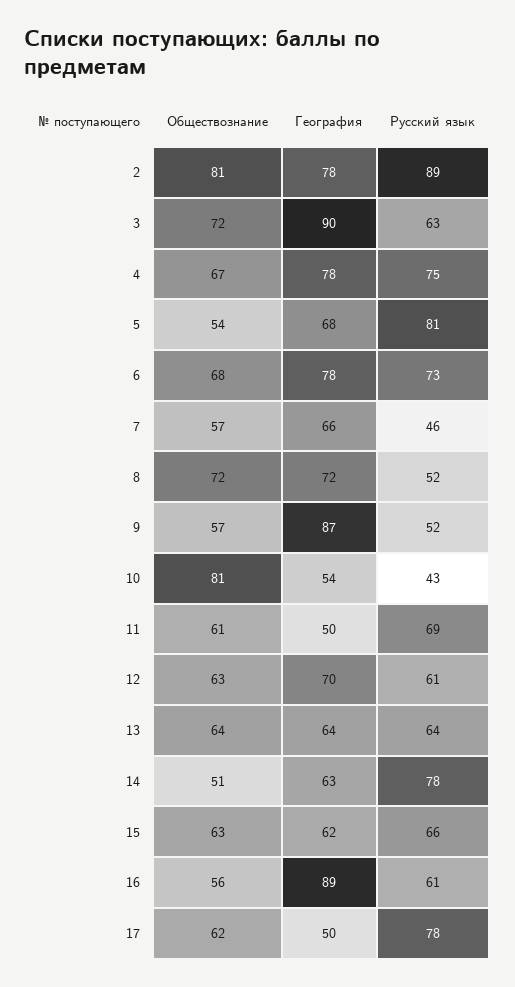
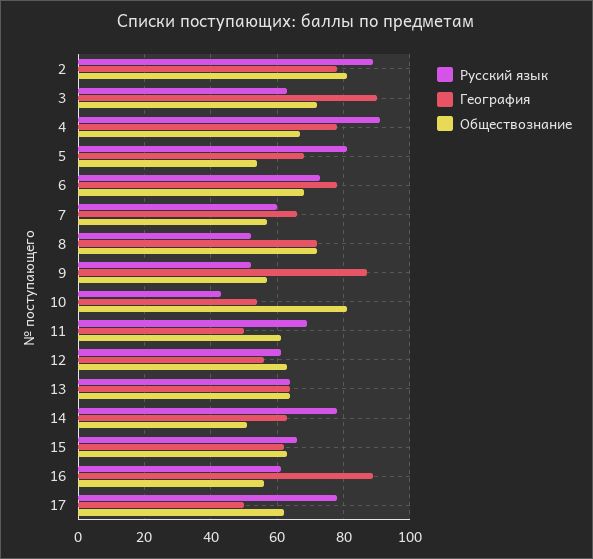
Русский язык, 4: 75 -> 90
Русский язык, 7: 46 -> 60
География, 12: 70 -> 55

